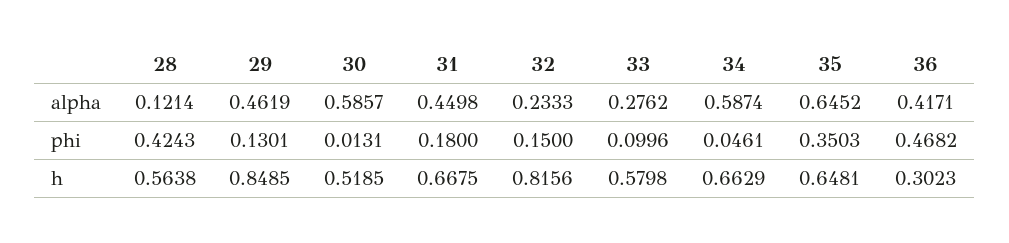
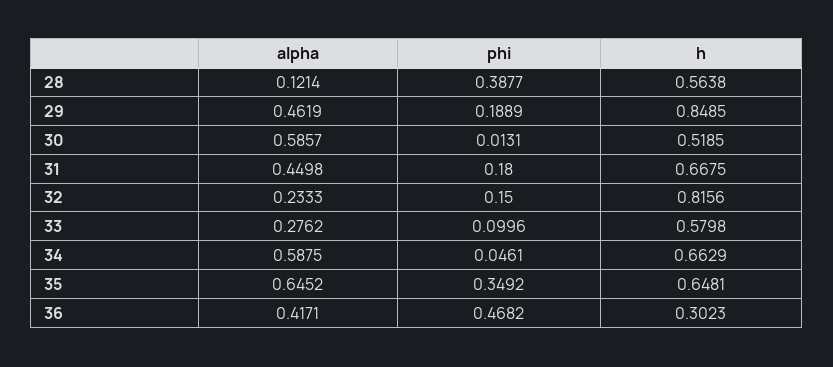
34, alpha: 0.5874 -> 0.5875
28, phi: 0.4243 -> 0.3877
29, phi: 0.1301 -> 0.1889
35, phi: 0.3503 -> 0.3492

